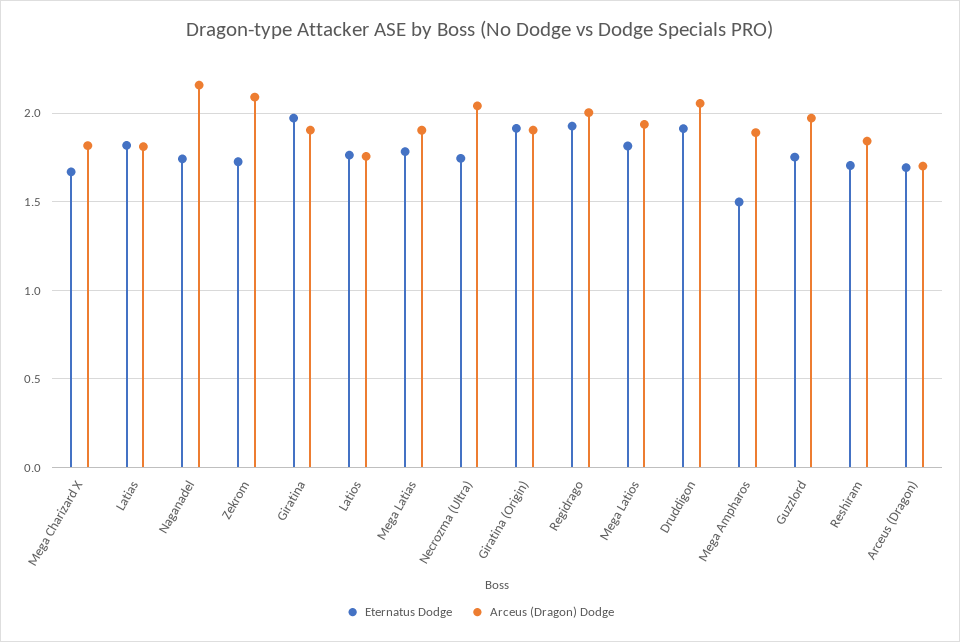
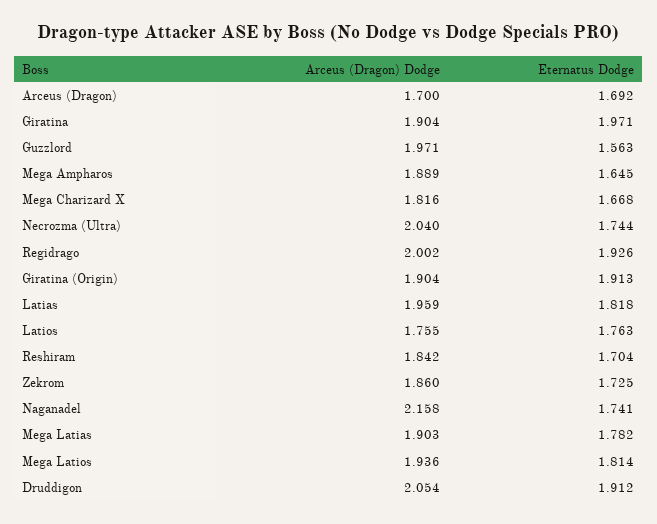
Arceus (Dragon) Dodge, Latias: 1.8 -> 1.959
Arceus (Dragon) Dodge, Zekrom: 2.1 -> 1.86
Eternatus Dodge, Mega Ampharos: 1.5 -> 1.645
Eternatus Dodge, Guzzlord: 1.75 -> 1.563

